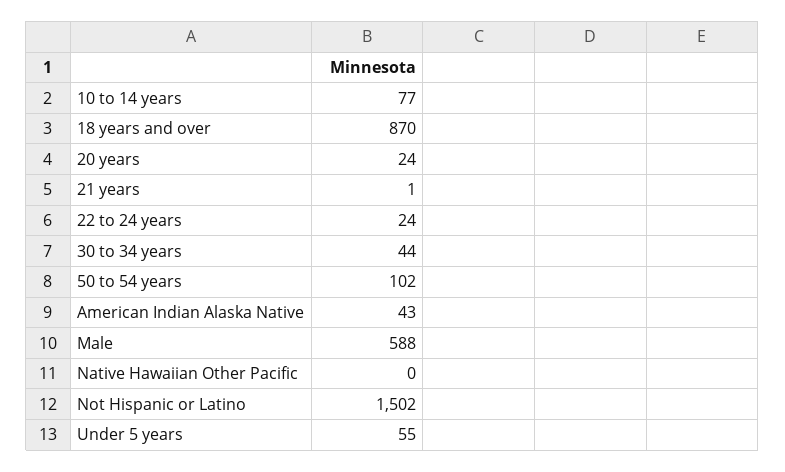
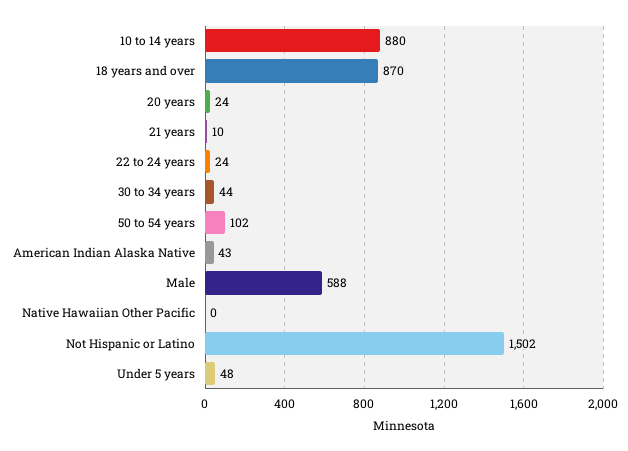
10 to 14 years: 77 -> 880
21 years: 1 -> 10
Under 5 years: 55 -> 48

